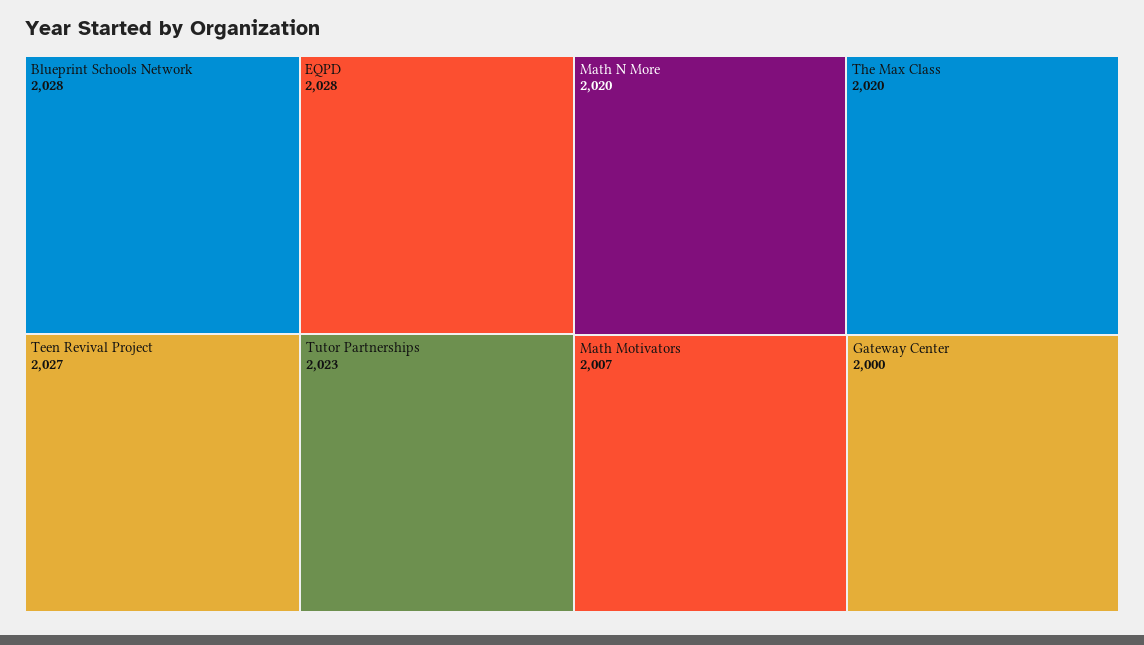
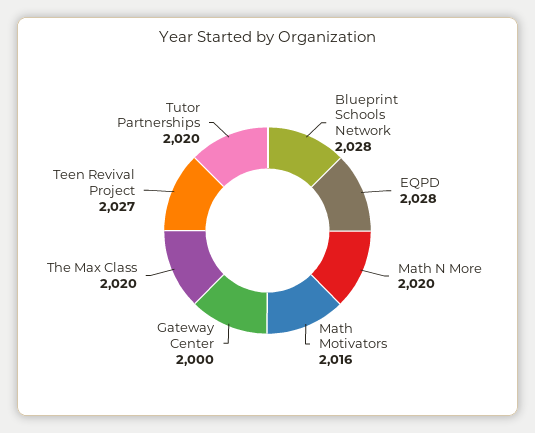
Tutor Partnerships: 2023 -> 2020
Math Motivators: 2007 -> 2016

